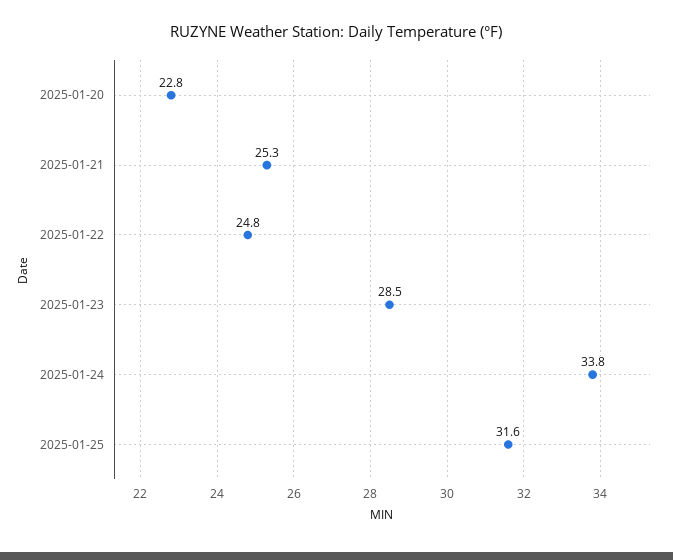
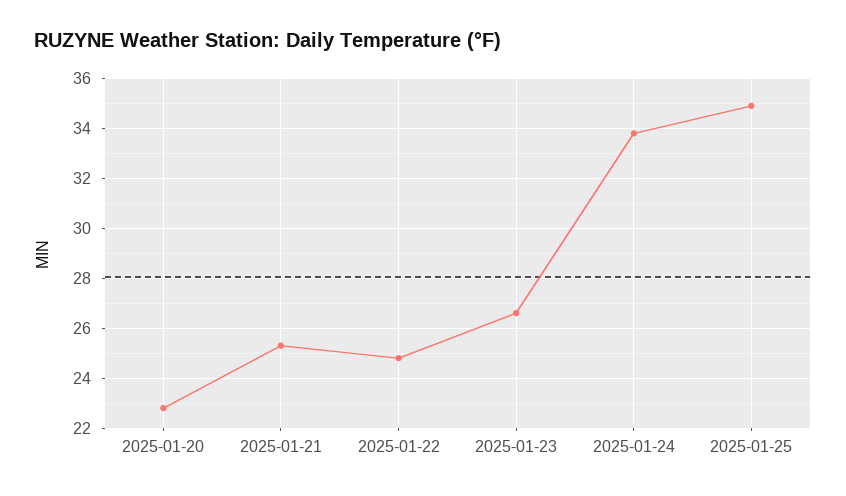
2025-01-23: 28.5 -> 26.5
2025-01-25: 31.6 -> 35

